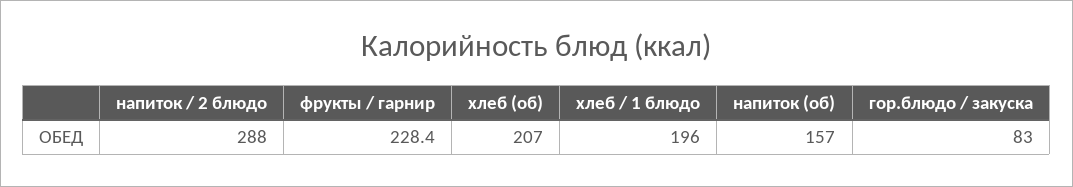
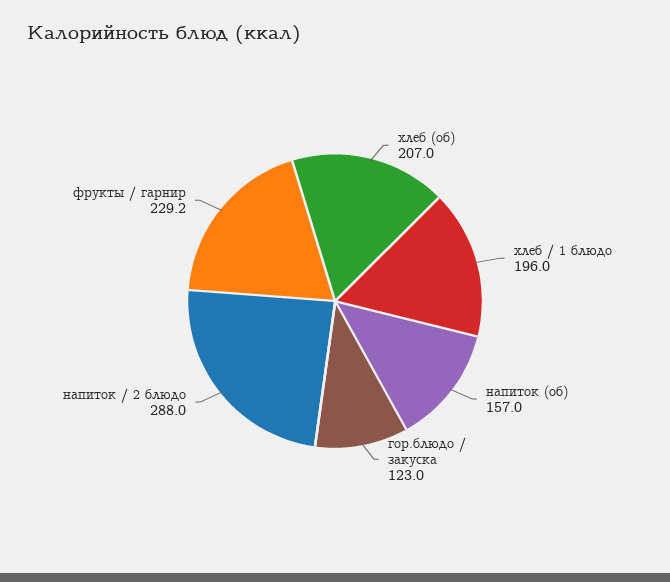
фрукты / гарнир: 228.4 -> 229.2
гор.блюдо / закуска: 83 -> 123

